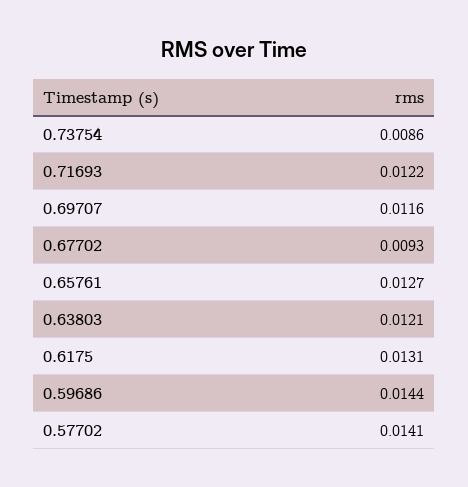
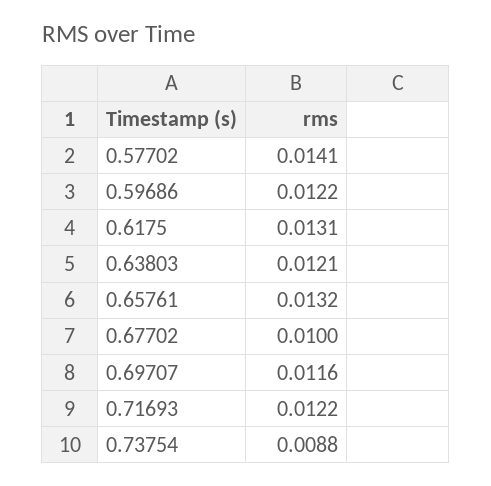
0.73754: 0.0086 -> 0.0088
0.67702: 0.0093 -> 0.01
0.65761: 0.0127 -> 0.0132
0.59686: 0.0144 -> 0.0122

